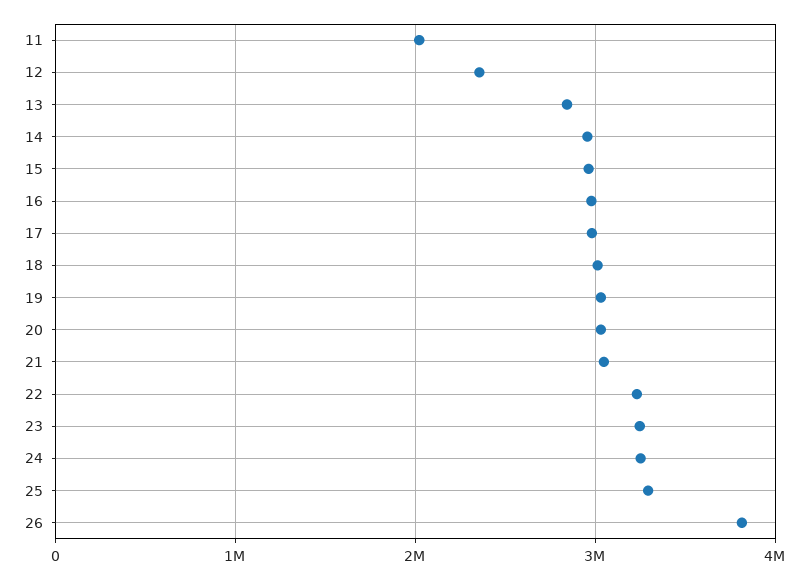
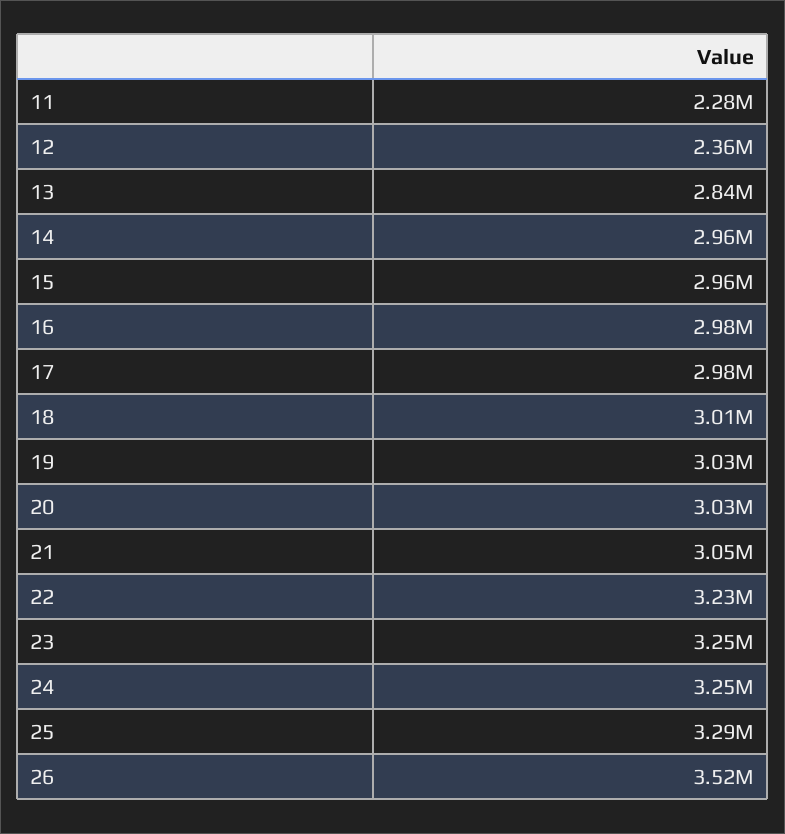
11: 2000000 -> 2280000
26: 3800000 -> 3520000

